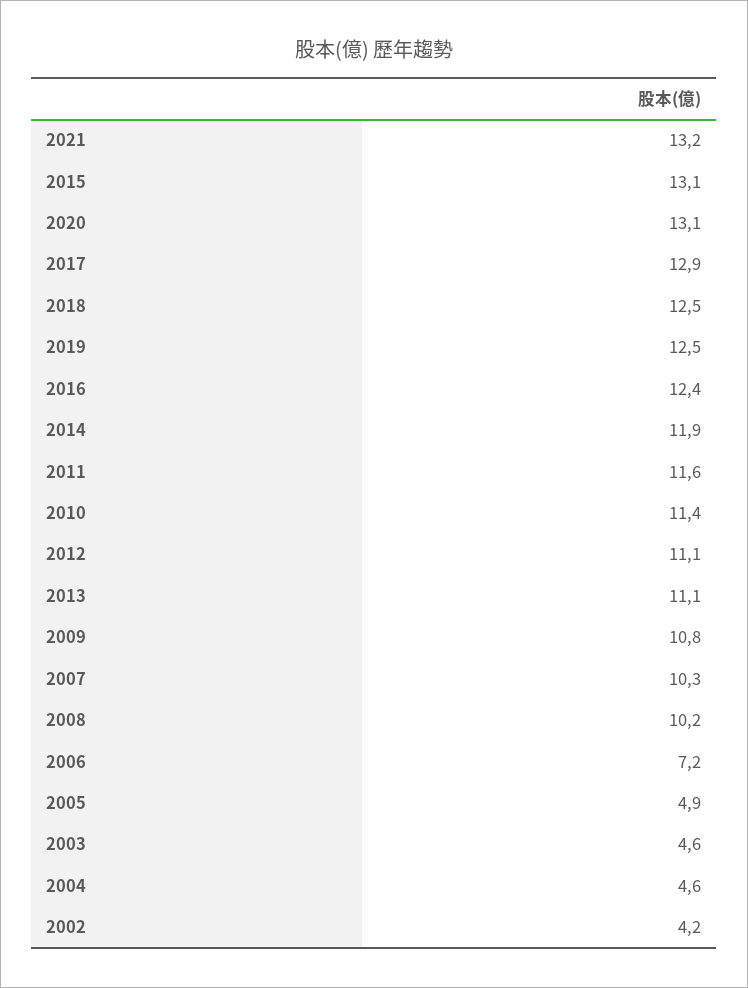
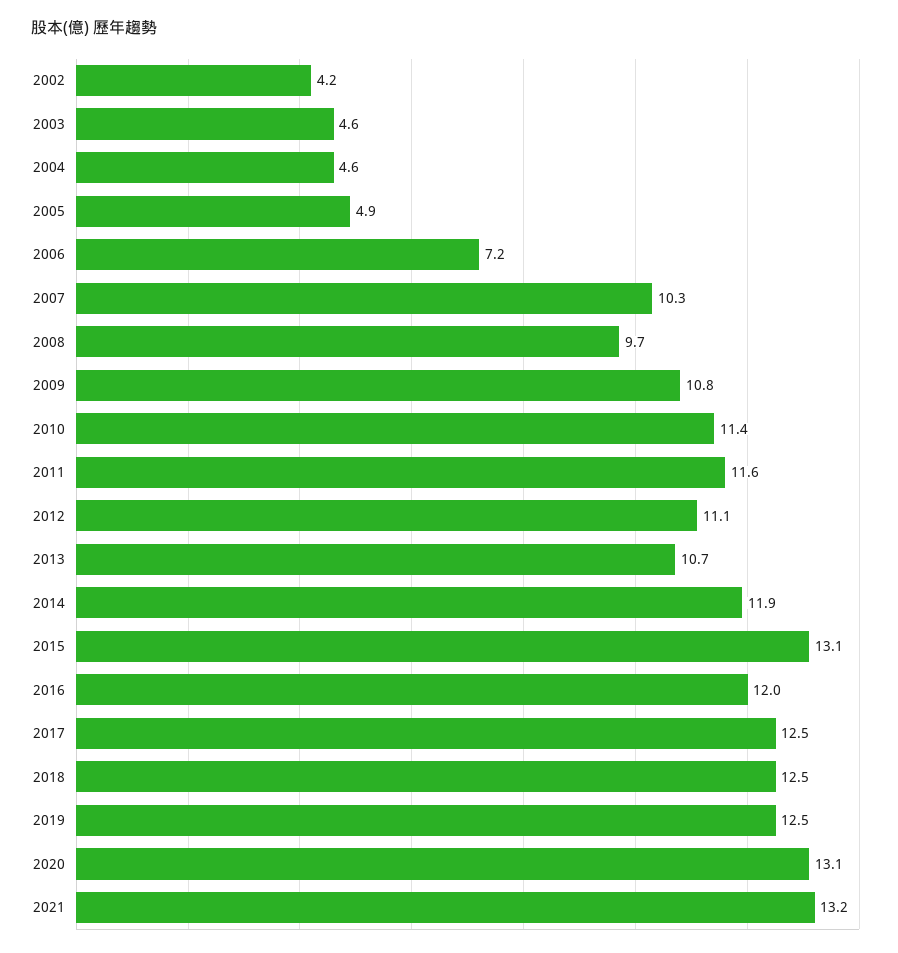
2017: 12.9 -> 12.5
2016: 12.4 -> 12
2013: 11.1 -> 10.7
2008: 10.2 -> 9.7

